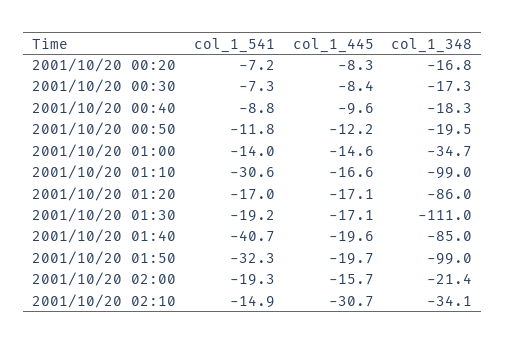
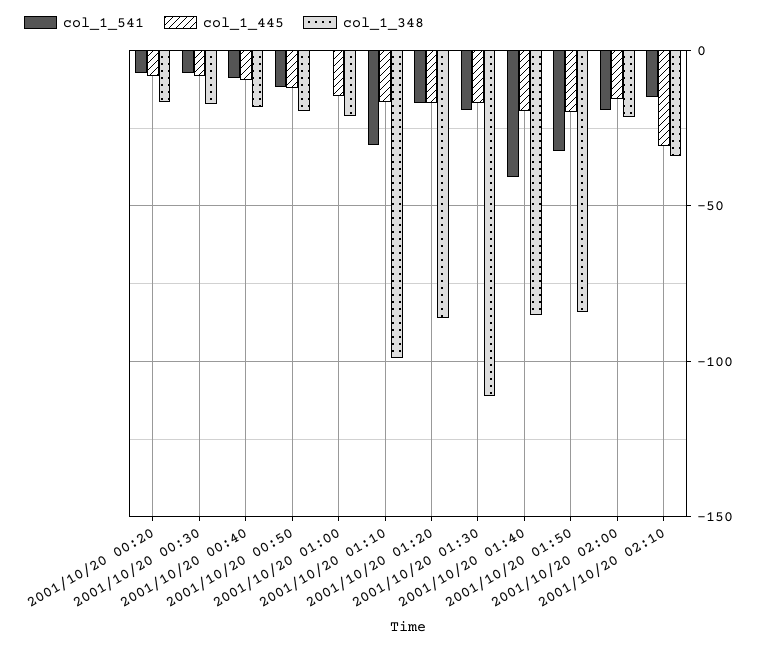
col_1_541, 2001/10/20 01:00: -14 -> 0
col_1_348, 2001/10/20 01:00: -34.7 -> -20
col_1_348, 2001/10/20 01:50: -99 -> -85

